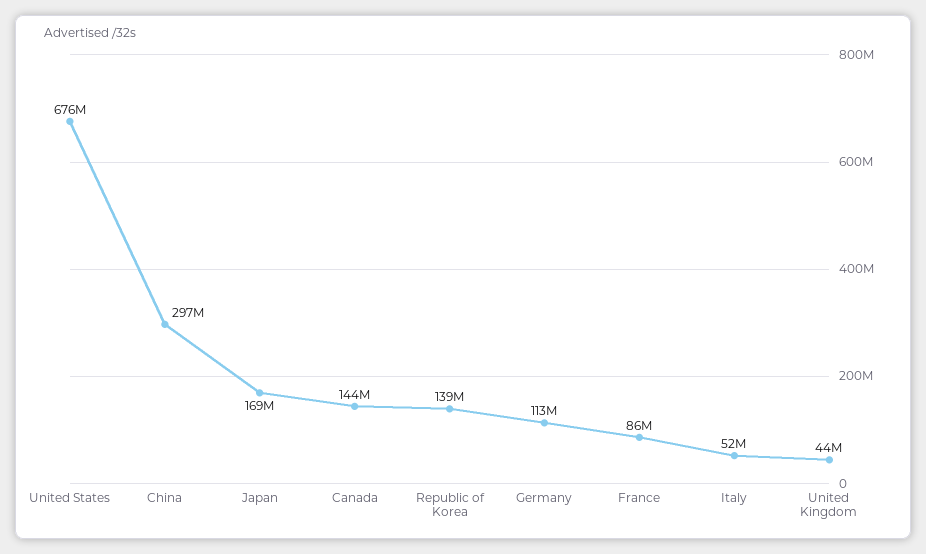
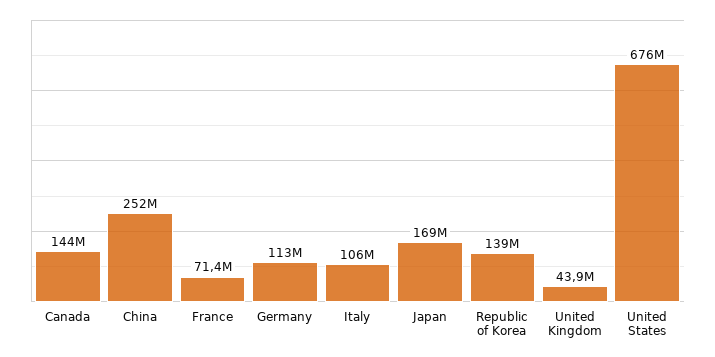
China: 297000000 -> 252000000
France: 86000000 -> 71400000
Italy: 52000000 -> 106000000

